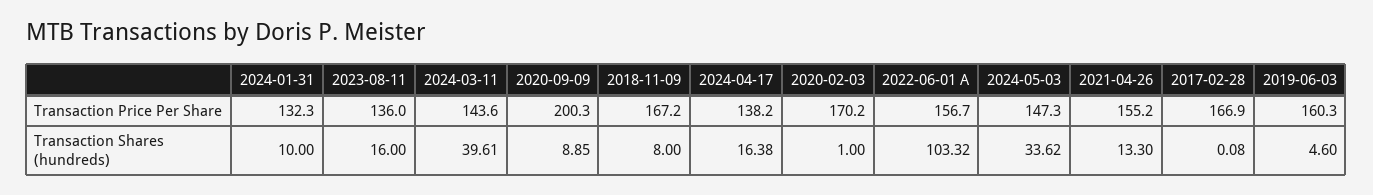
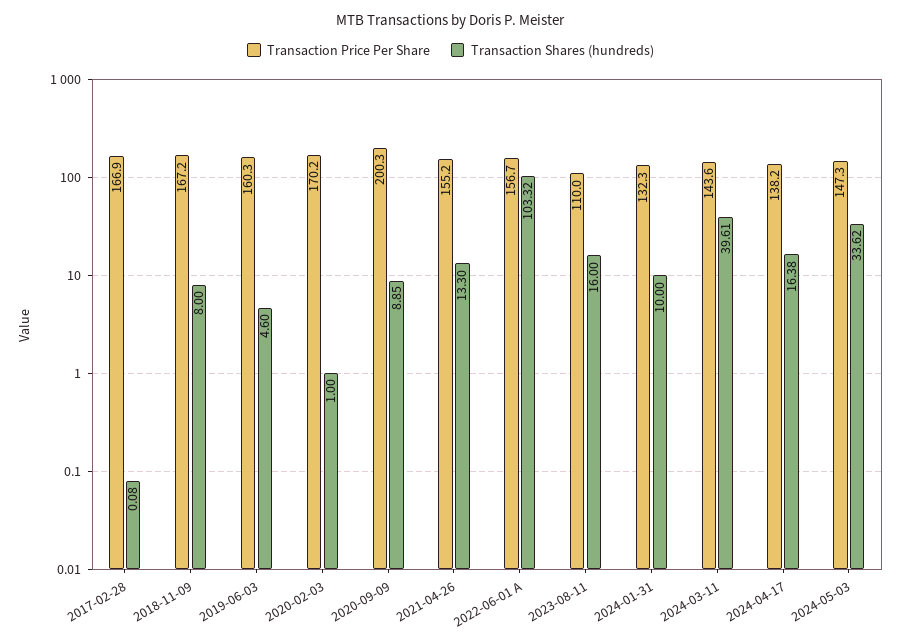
Transaction Price Per Share, 2023-08-11: 136 -> 110

